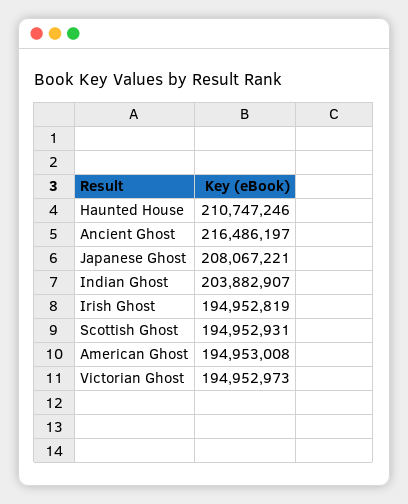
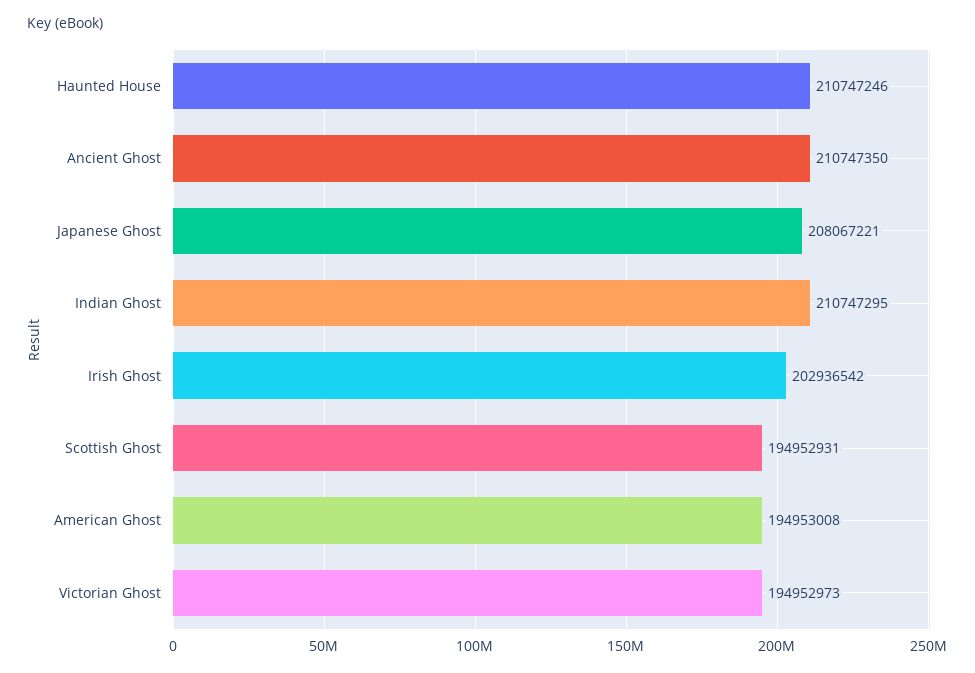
Ancient Ghost: 216486197 -> 210747350
Indian Ghost: 203882907 -> 210747295
Irish Ghost: 194952819 -> 202936542

